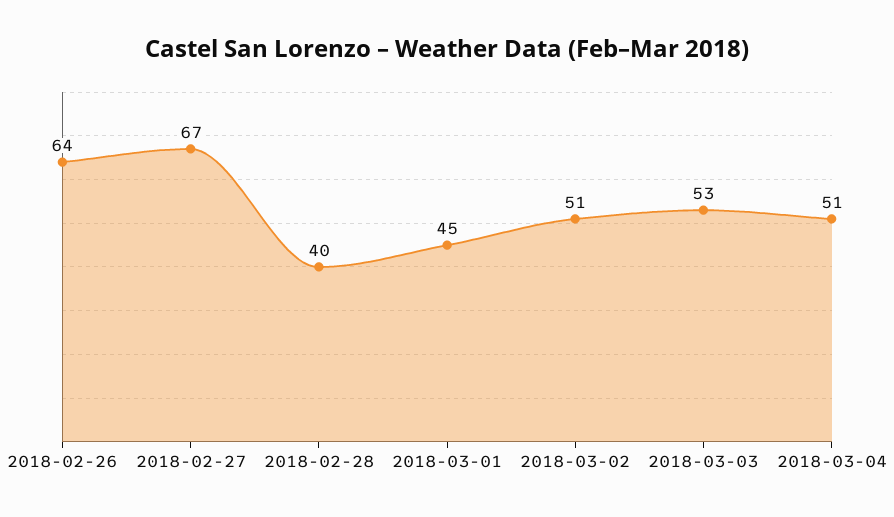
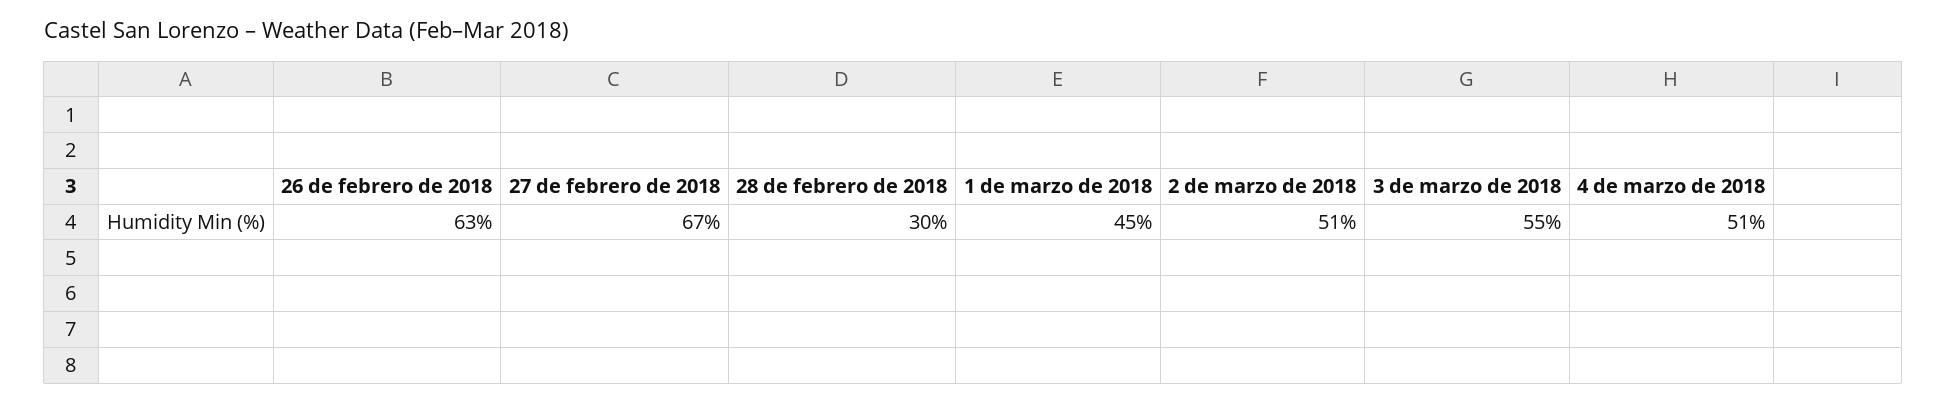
2018-02-26: 64 -> 63
2018-02-28: 40 -> 30
2018-03-03: 53 -> 55

